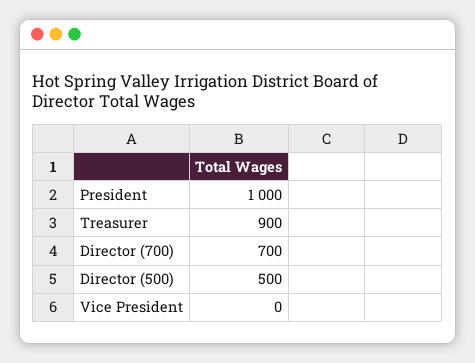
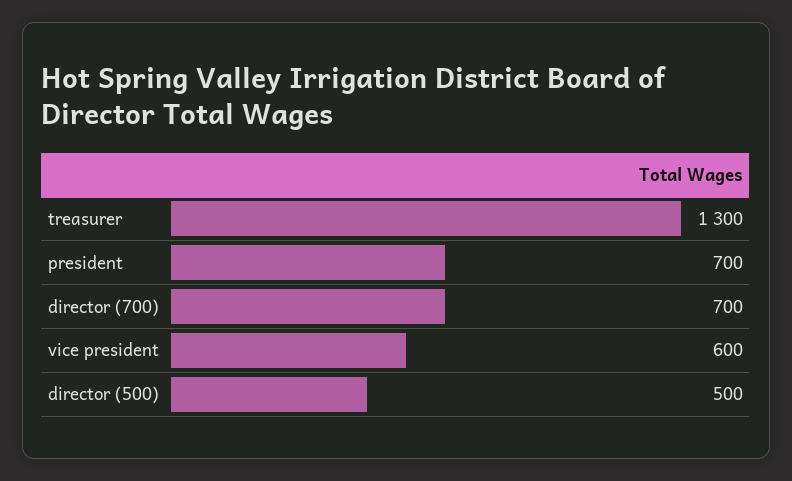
President: 1000 -> 700
Treasurer: 900 -> 1300
Vice President: 0 -> 600

